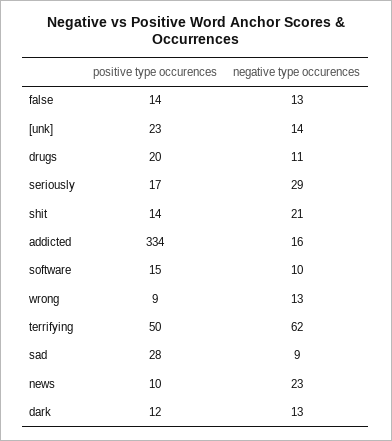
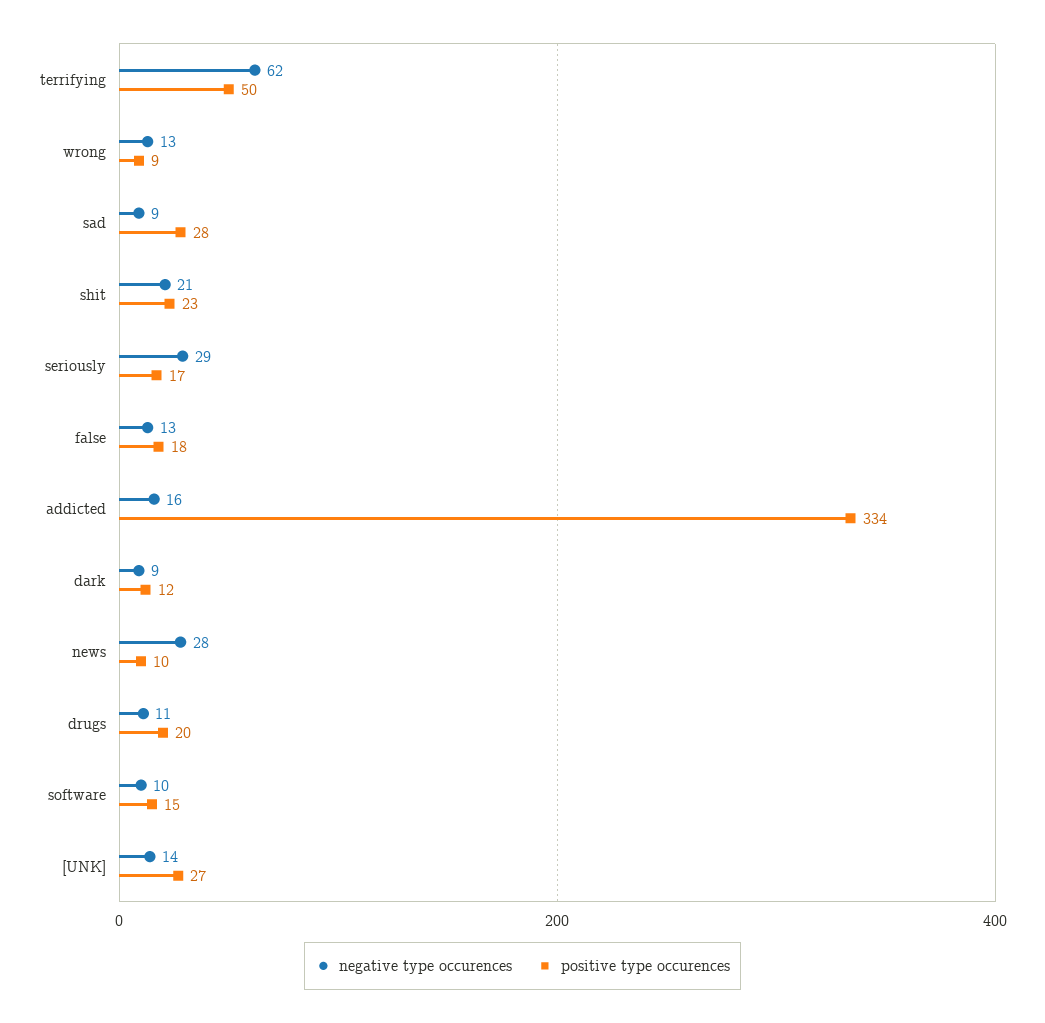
positive type occurences, false: 14 -> 18
positive type occurences, [unk]: 23 -> 27
positive type occurences, shit: 14 -> 23
negative type occurences, news: 23 -> 28
negative type occurences, dark: 13 -> 9

